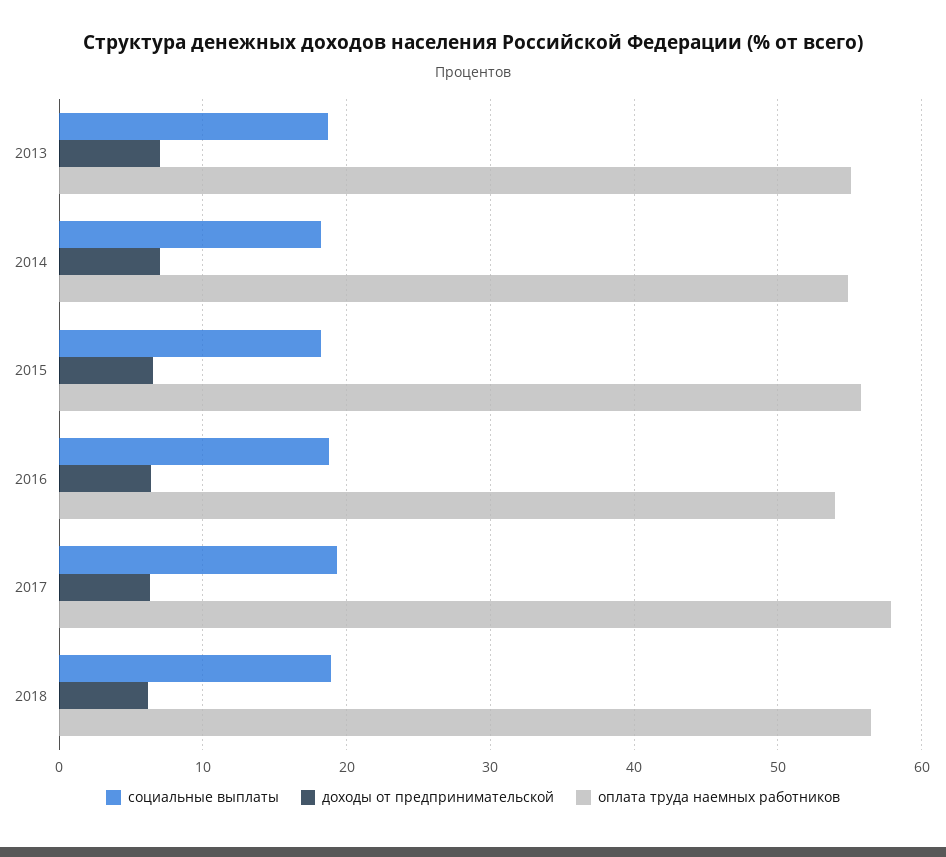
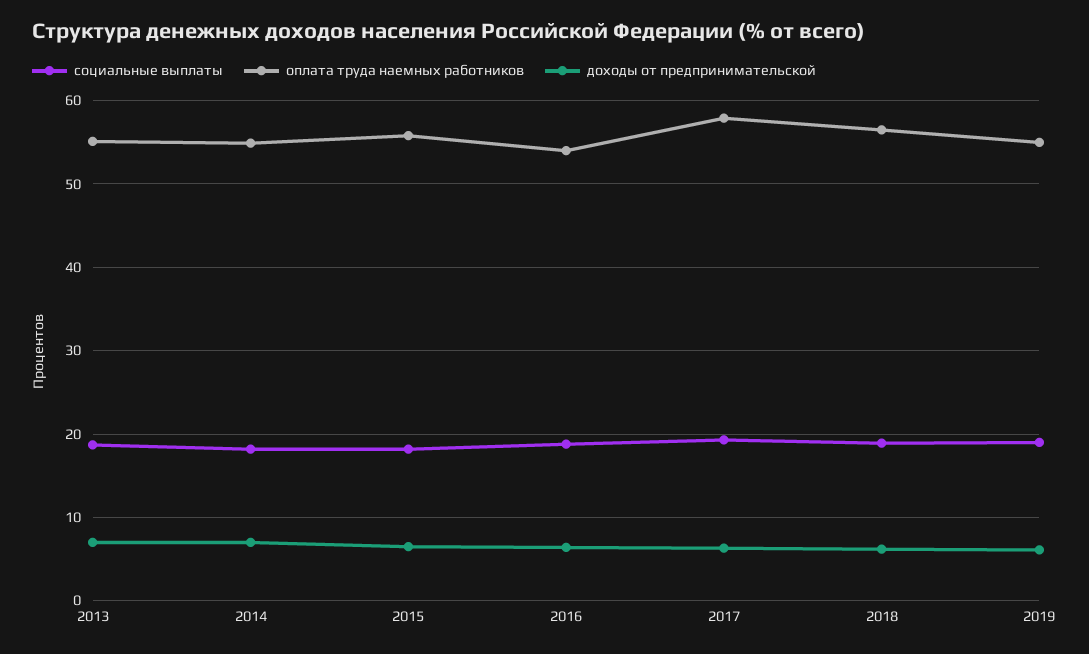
социальные выплаты, 2019: none -> 19
оплата труда наемных работников, 2019: none -> 55
доходы от предпринимательской, 2019: none -> 6

